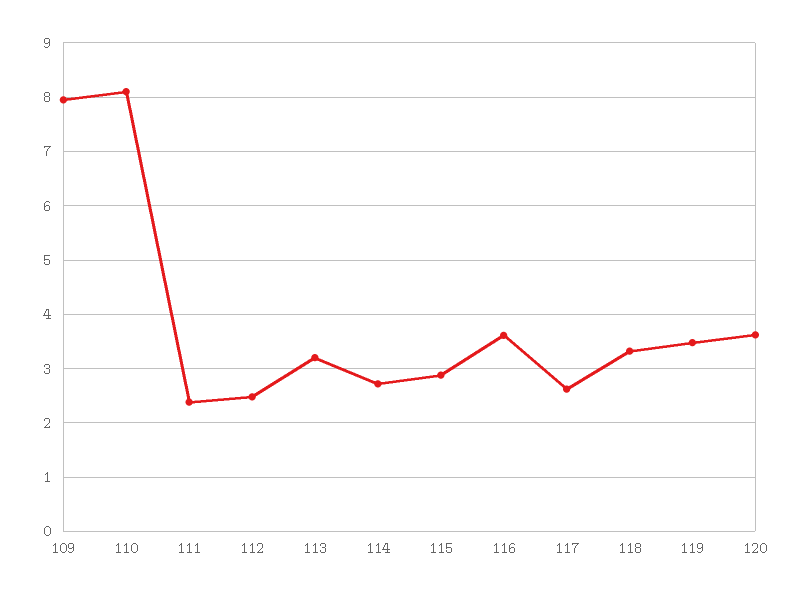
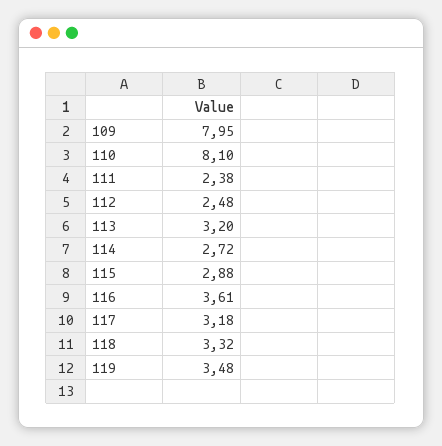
117: 2.6 -> 3.18
120: 3.6 -> none

